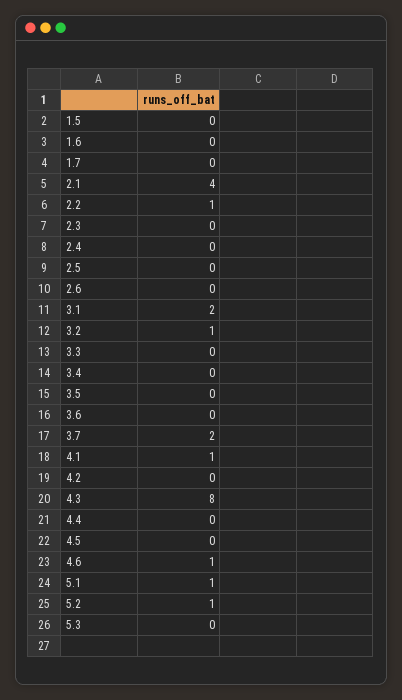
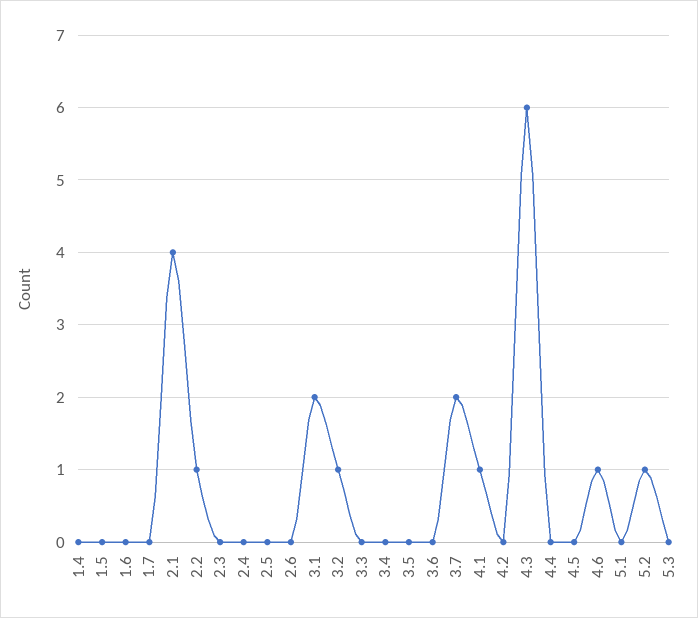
4.3: 8 -> 6
5.1: 1 -> 0
1.4: none -> 0

